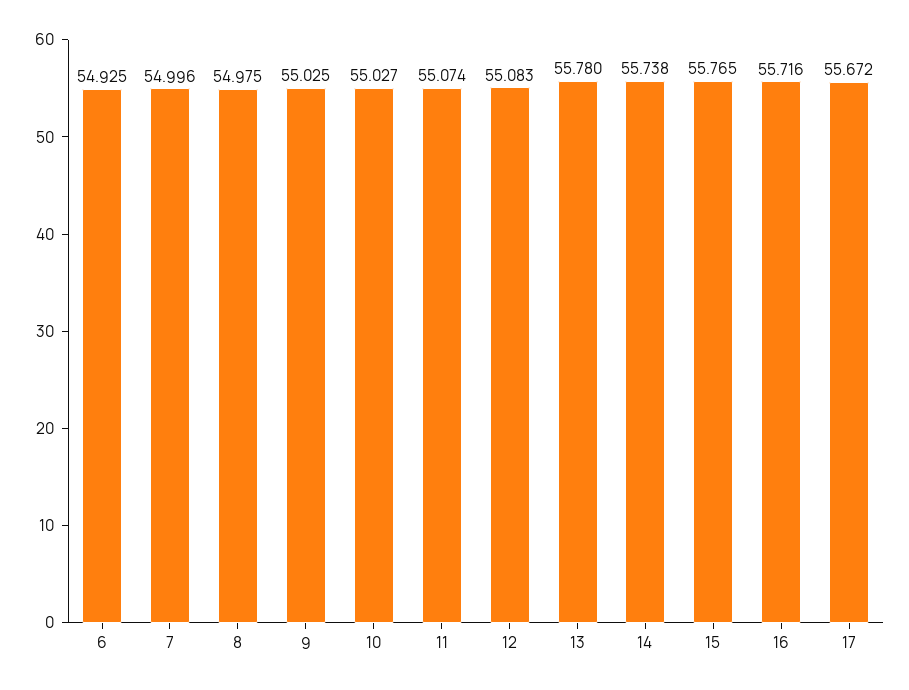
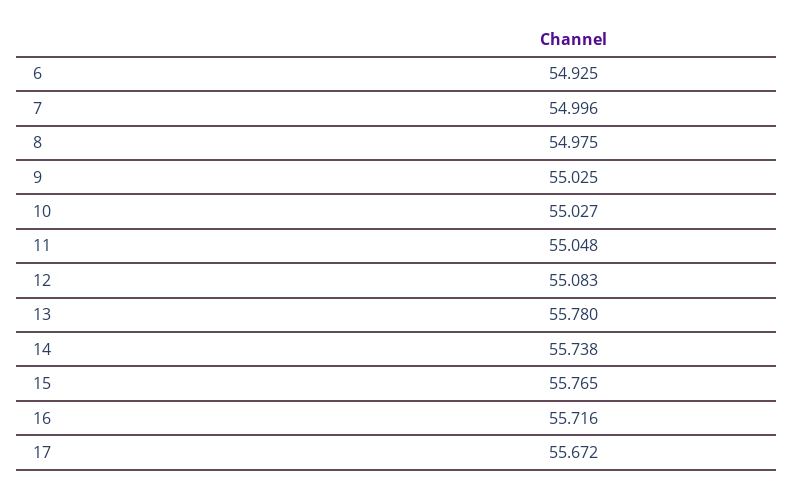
11: 55.074 -> 55.048

